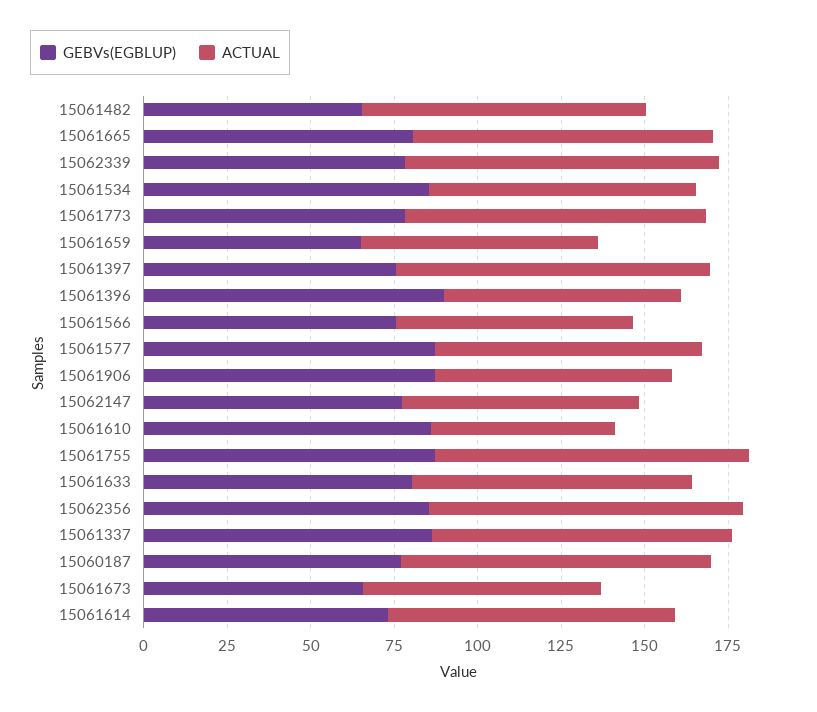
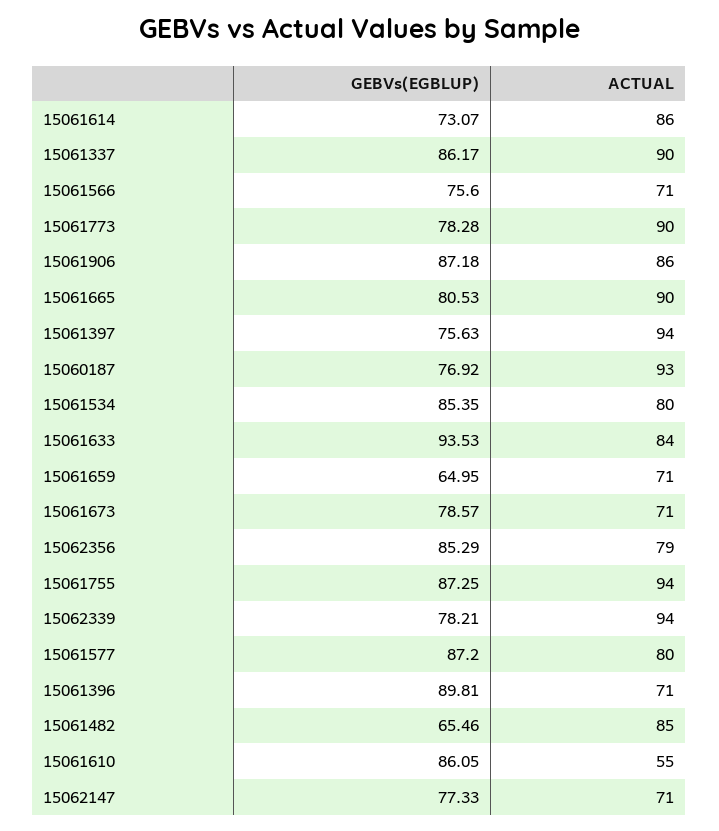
ACTUAL, 15061906: 70 -> 86
GEBVs(EGBLUP), 15061633: 80 -> 93.53
ACTUAL, 15062356: 95 -> 79
GEBVs(EGBLUP), 15061673: 65 -> 78.57

